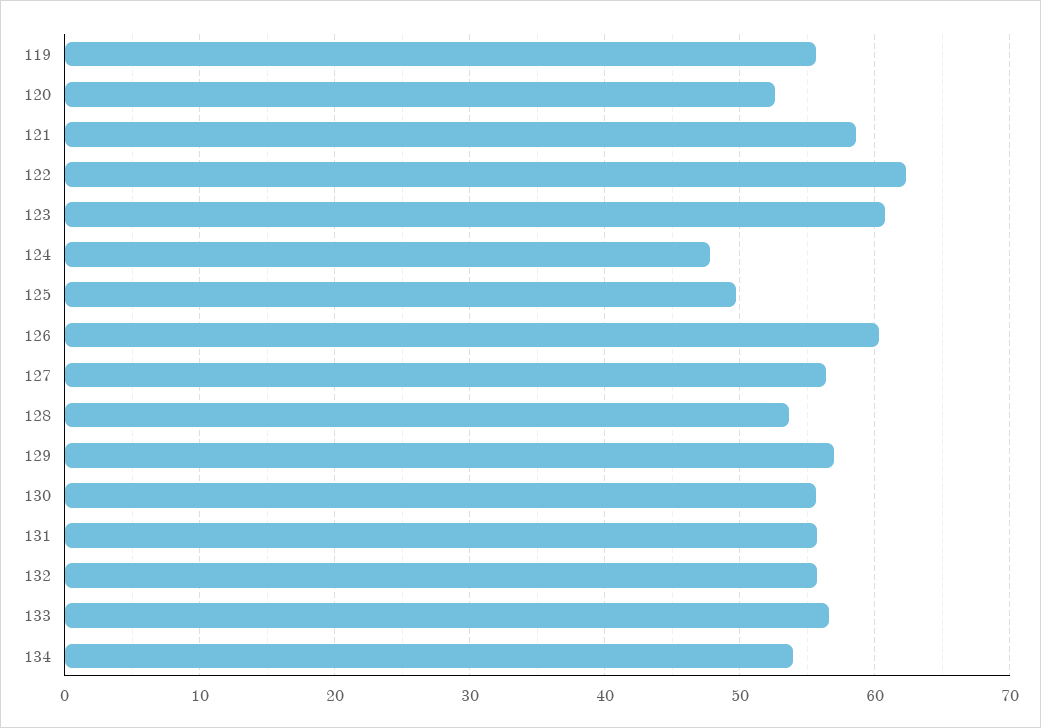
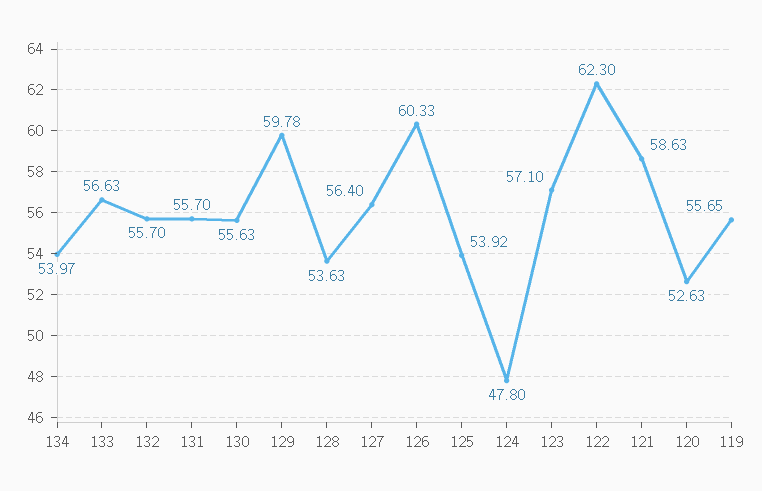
123: 61 -> 57.1
125: 50 -> 53.92
129: 57 -> 59.78

